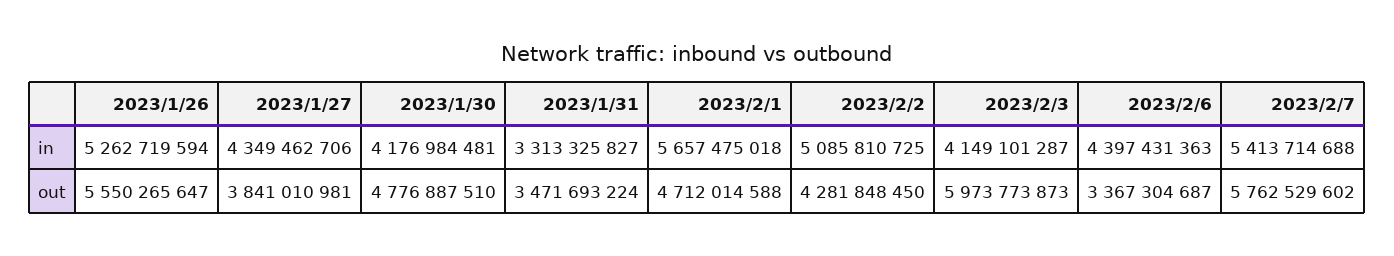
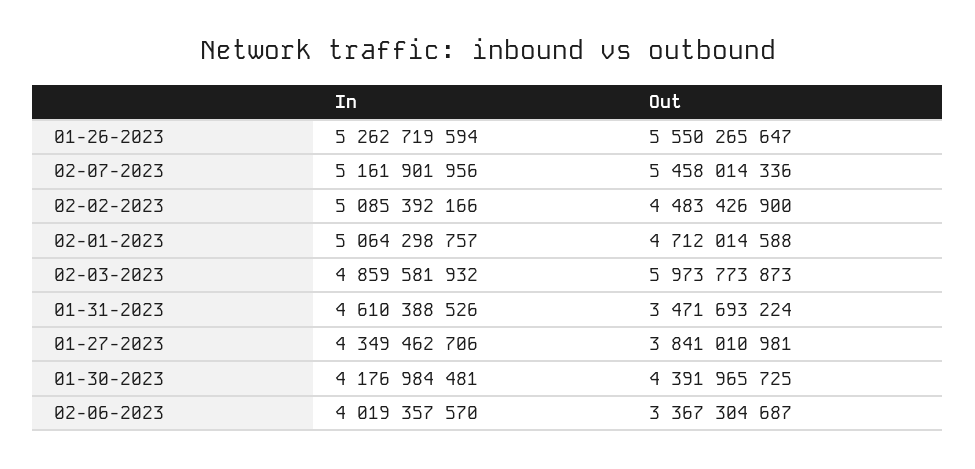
2023/1/31, in: 3313325827 -> 4610388526
2023/2/1, in: 5657475018 -> 5064298757
2023/2/2, in: 5085810725 -> 5085392166
2023/2/3, in: 4149101287 -> 4859581932
2023/2/6, in: 4397431363 -> 4019357570
2023/2/7, in: 5413714688 -> 5161901956
2023/1/30, out: 4776887510 -> 4391965725
2023/2/2, out: 4281848450 -> 4483426900
2023/2/7, out: 5762529602 -> 5458014336

